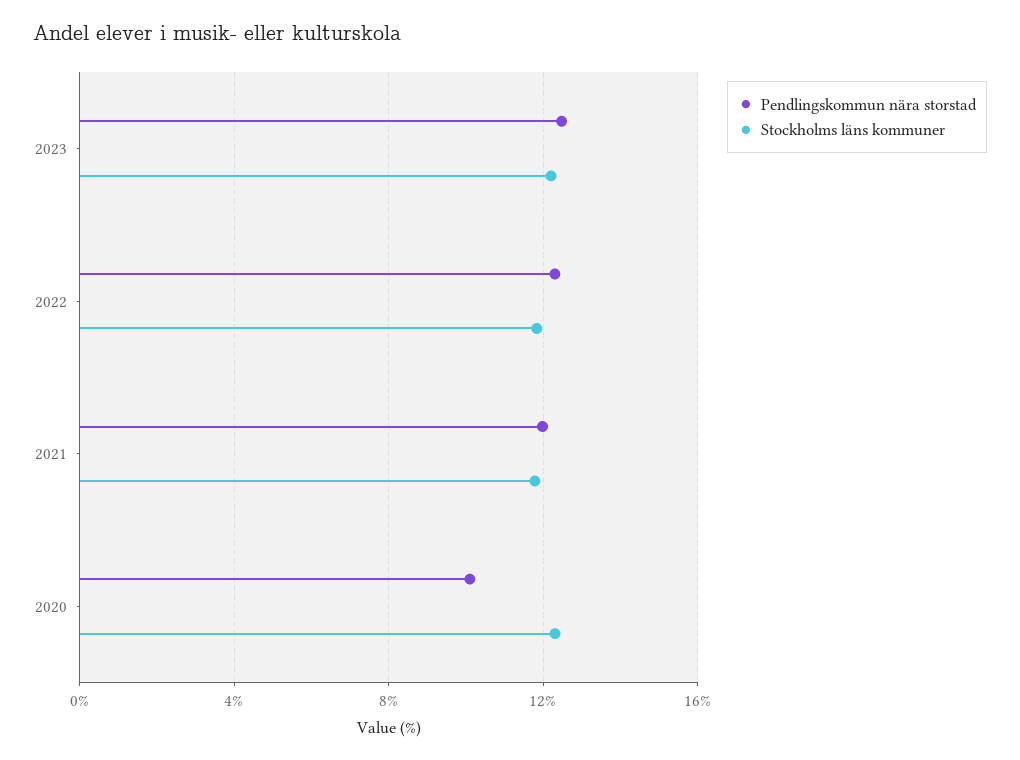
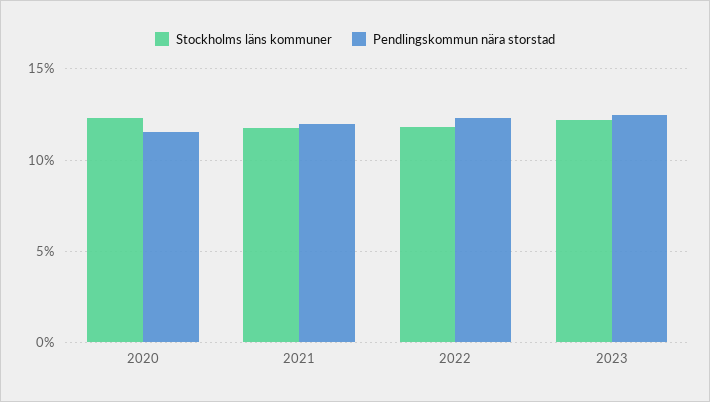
Pendlingskommun nära storstad, 2020: 10 -> 11.5

